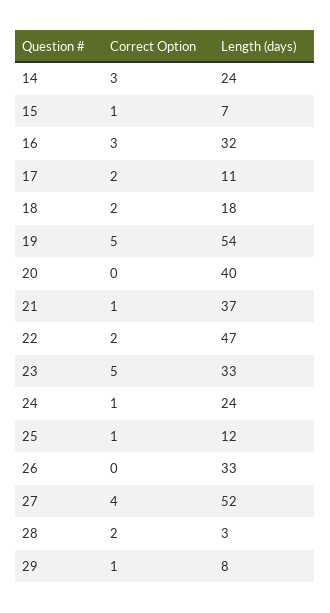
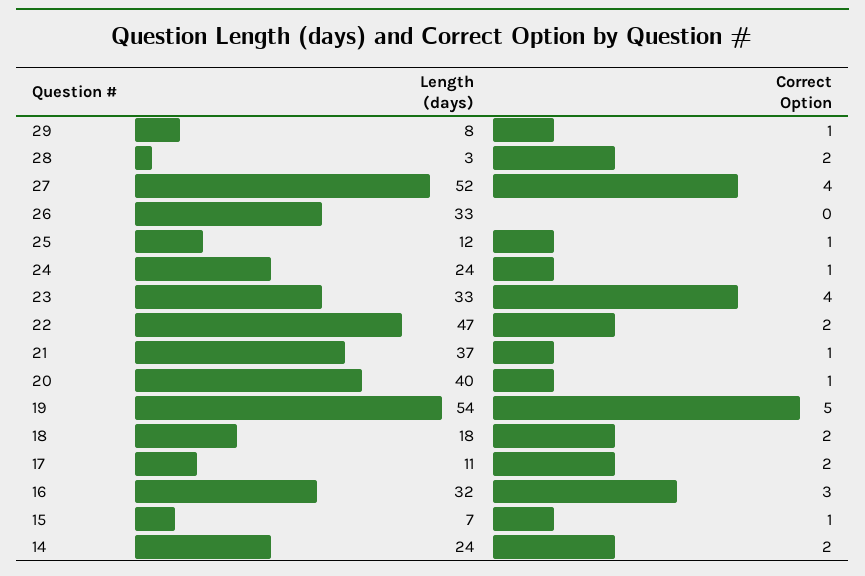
Correct Option, 14: 3 -> 2
Correct Option, 20: 0 -> 1
Correct Option, 23: 5 -> 4

